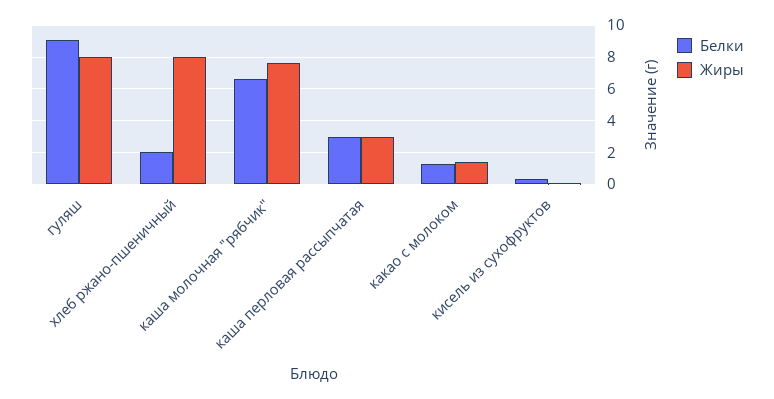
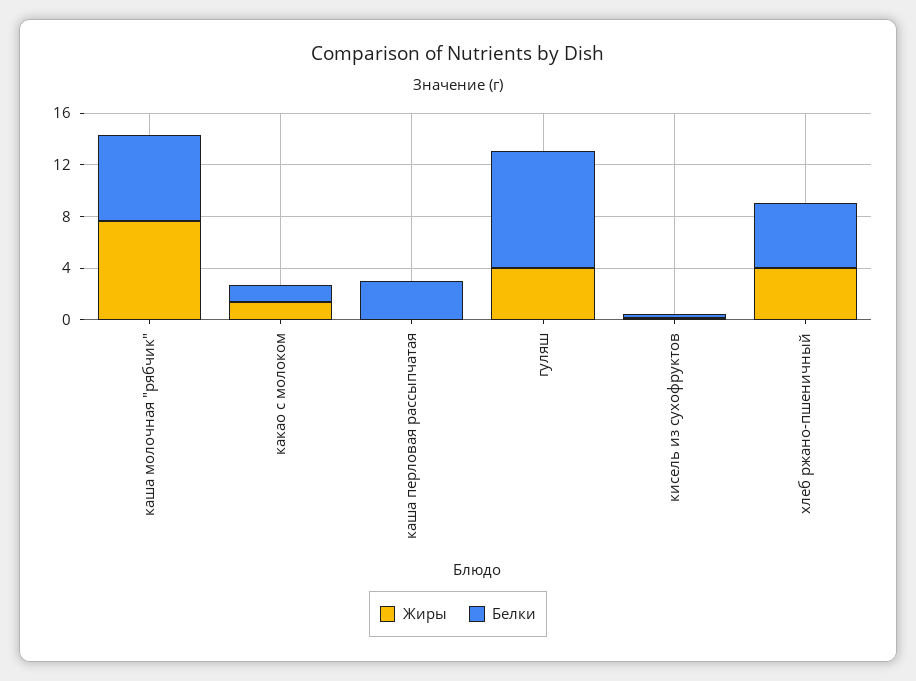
Жиры, гуляш: 8 -> 4
Белки, хлеб ржано-пшеничный: 2 -> 5
Жиры, хлеб ржано-пшеничный: 8 -> 4
Жиры, каша перловая рассыпчатая: 3 -> 0

